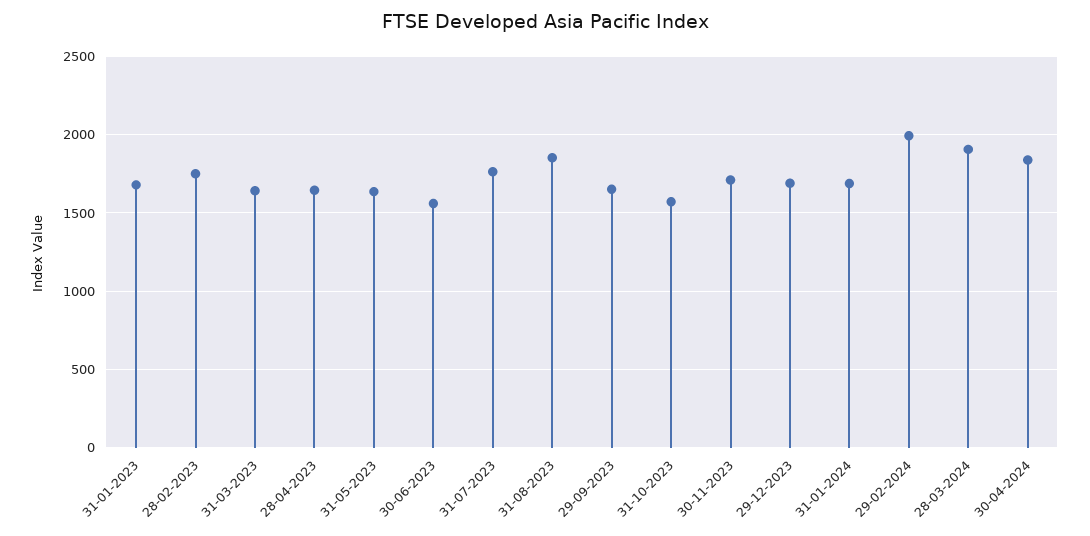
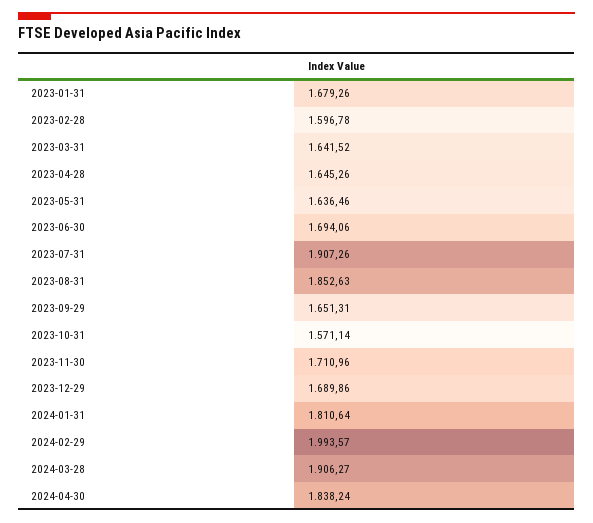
28-02-2023: 1750 -> 1596.78
30-06-2023: 1550 -> 1694.06
31-07-2023: 1750 -> 1907.26
31-01-2024: 1700 -> 1810.64

